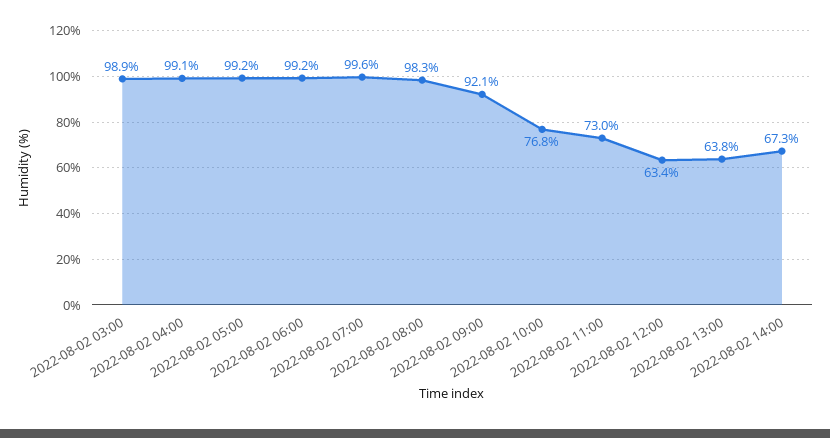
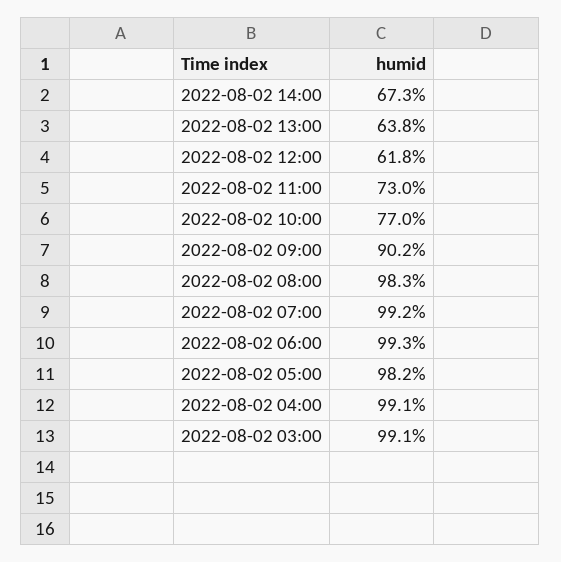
2022-08-02 03:00: 98.9 -> 99.1
2022-08-02 05:00: 99.2 -> 98.2
2022-08-02 06:00: 99.2 -> 99.3
2022-08-02 07:00: 99.6 -> 99.2
2022-08-02 09:00: 92.1 -> 90.2
2022-08-02 10:00: 76.8 -> 77
2022-08-02 12:00: 63.4 -> 61.8

